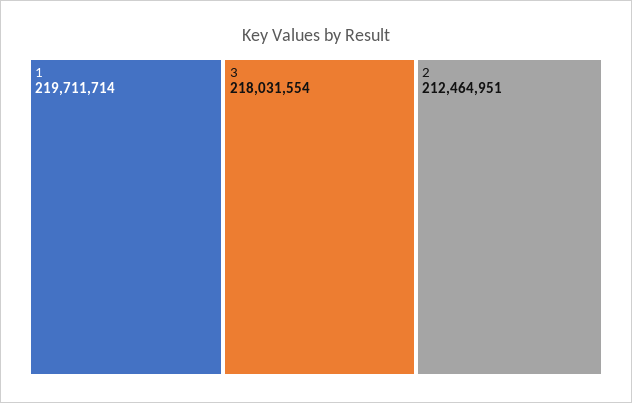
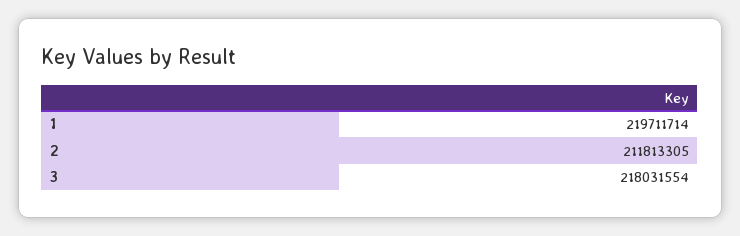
2: 212464951 -> 211813305

